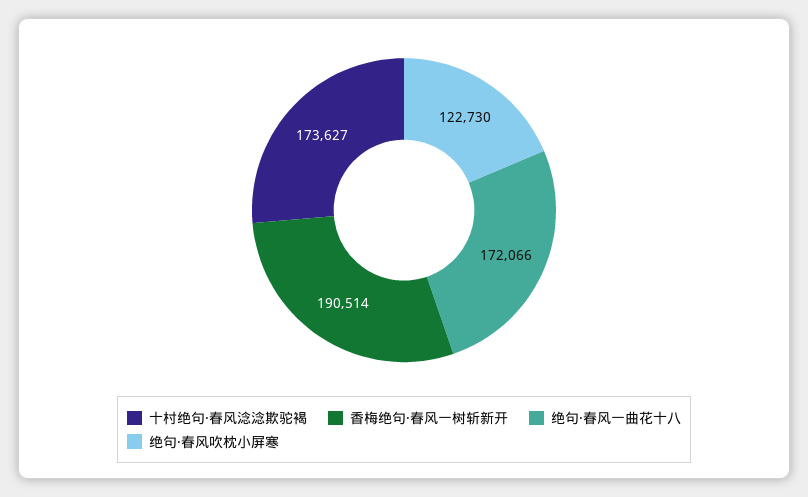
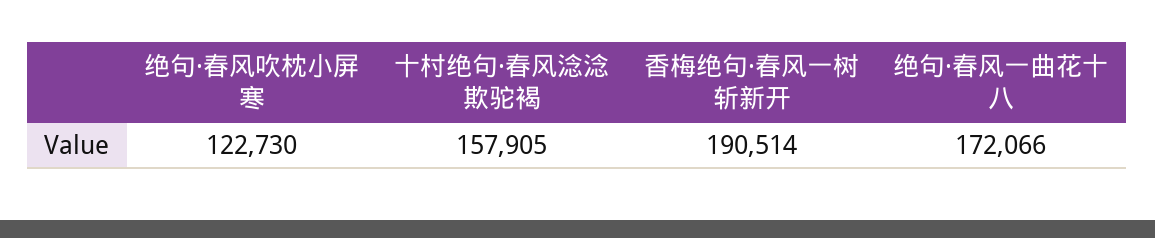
十村绝句·春风淰淰欺驼褐: 173627 -> 157905

